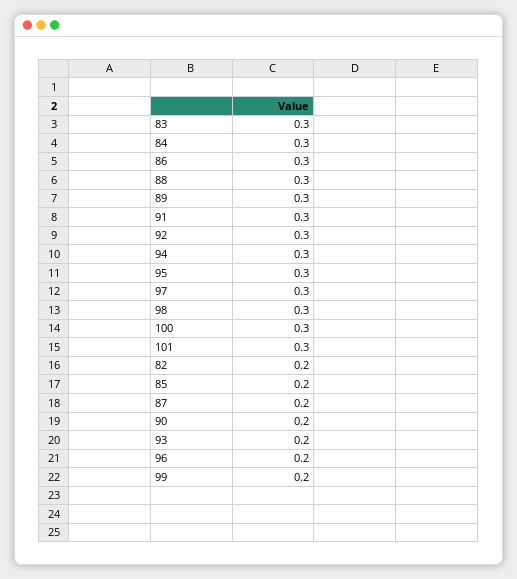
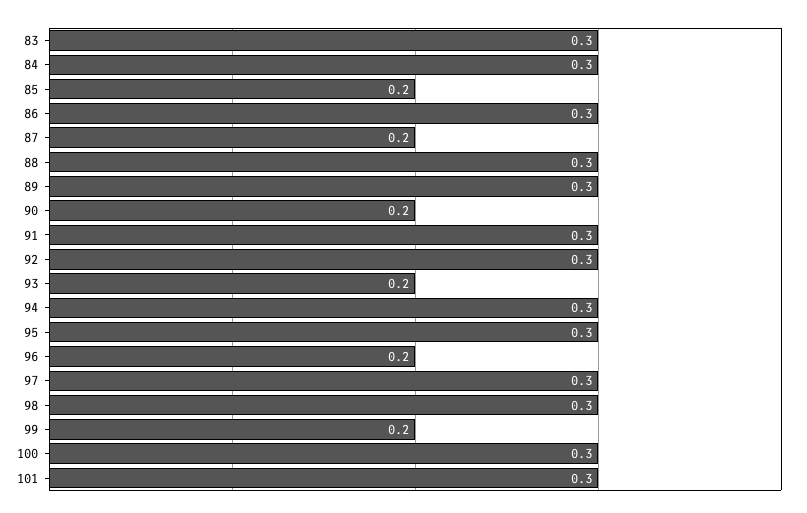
82: 0.2 -> none

